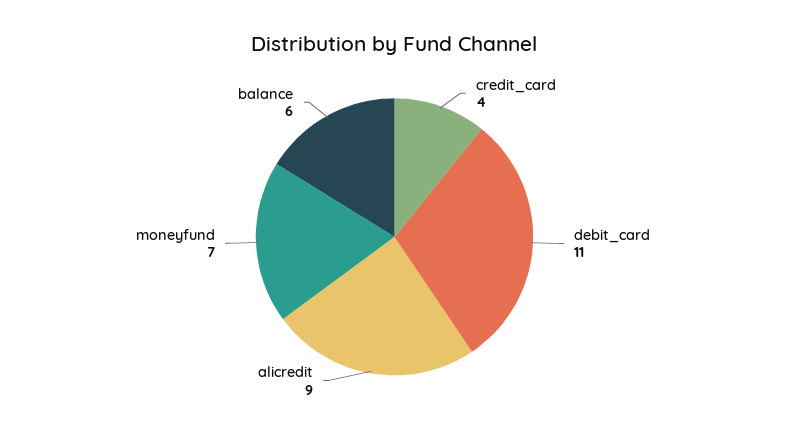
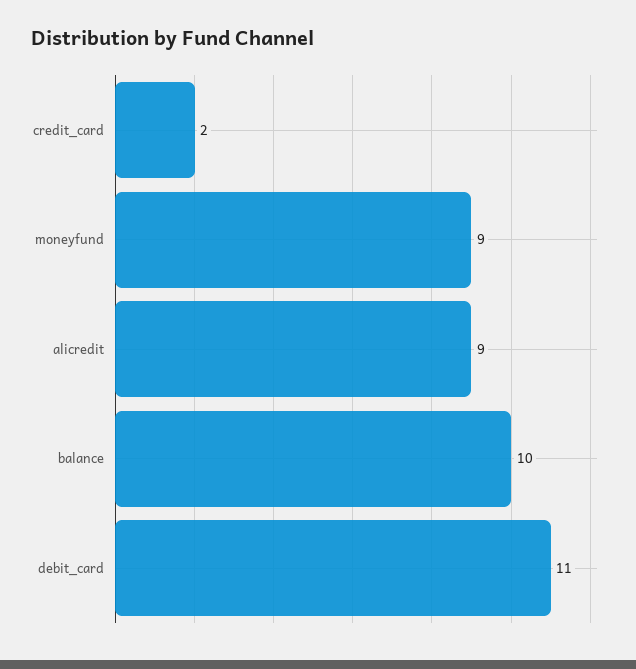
credit_card: 4 -> 2
moneyfund: 7 -> 9
balance: 6 -> 10

